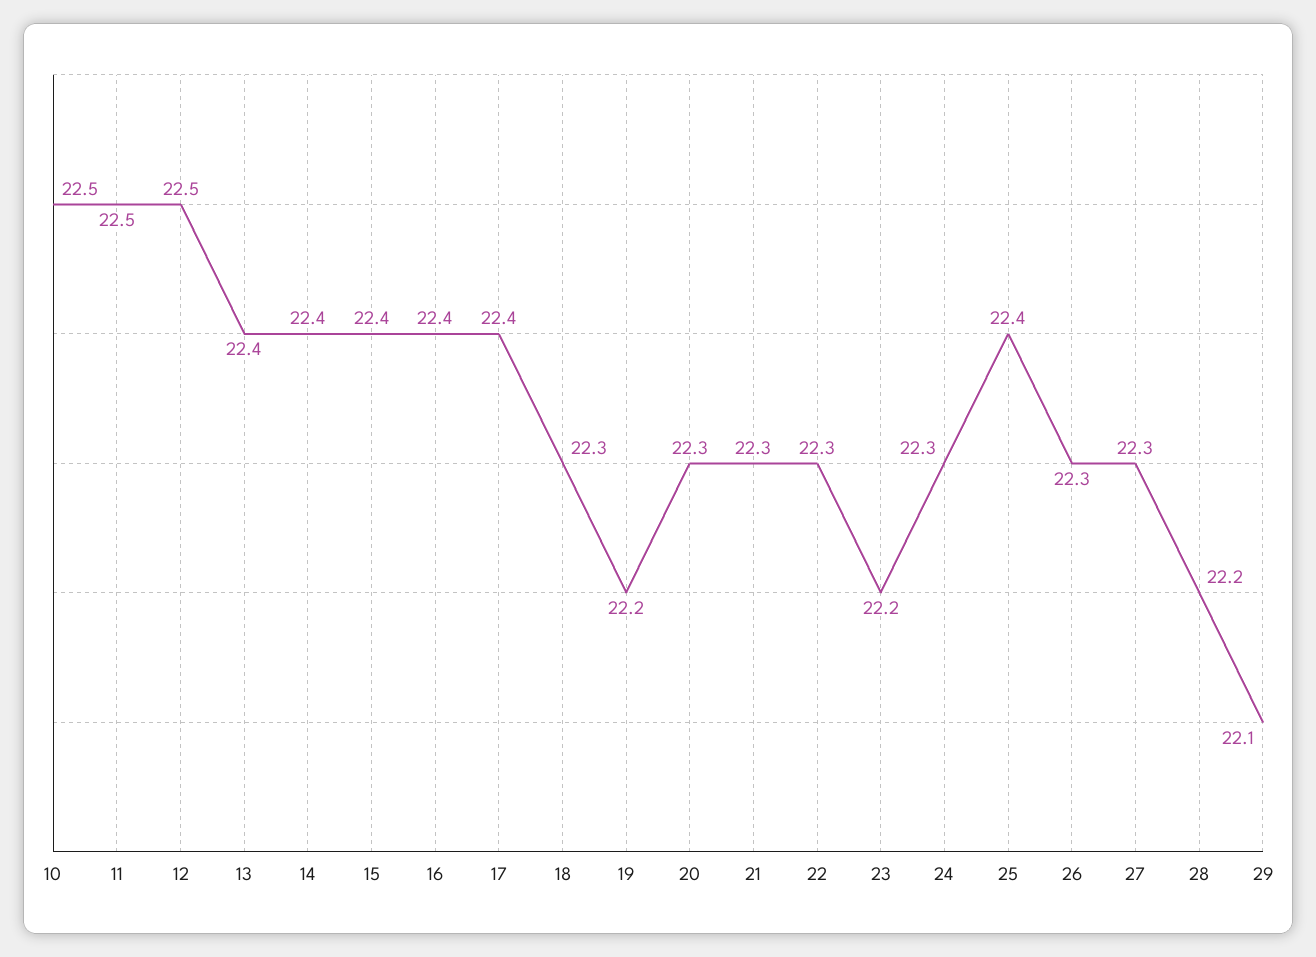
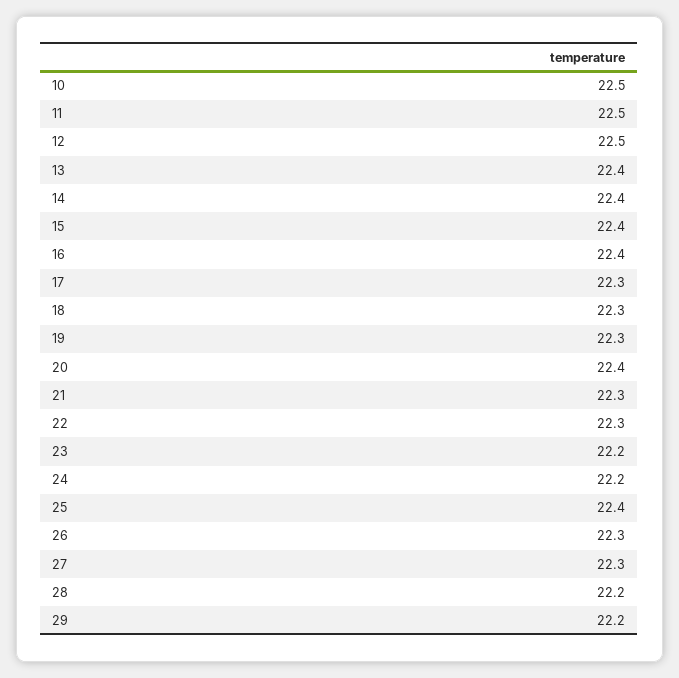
17: 22.4 -> 22.3
19: 22.2 -> 22.3
20: 22.3 -> 22.4
24: 22.3 -> 22.2
29: 22.1 -> 22.2

